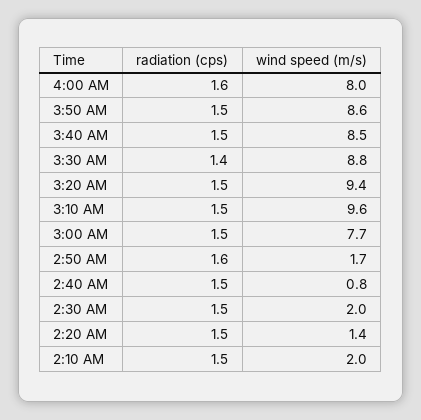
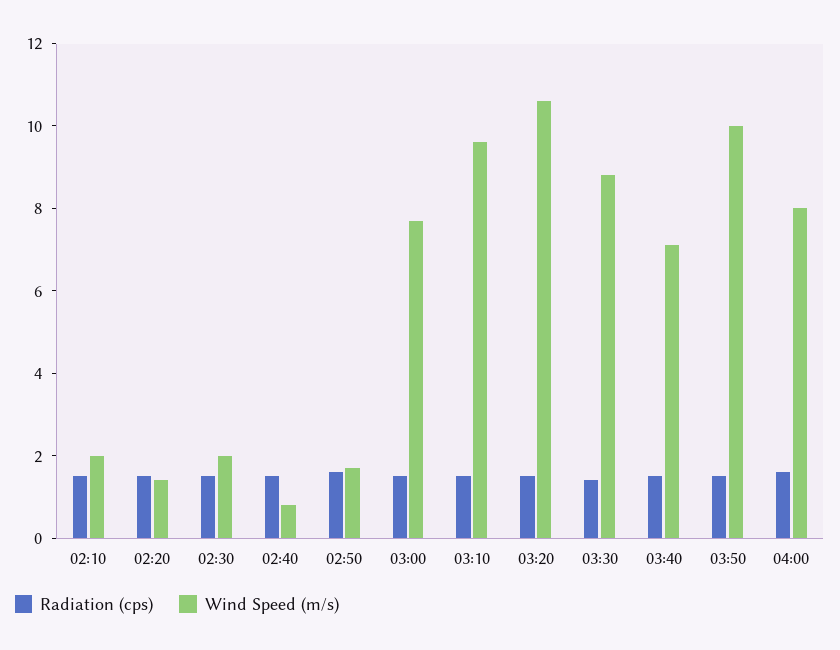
wind speed (m/s), 3:50 AM: 8.6 -> 10
wind speed (m/s), 3:40 AM: 8.5 -> 7
wind speed (m/s), 3:20 AM: 9.4 -> 10.5

